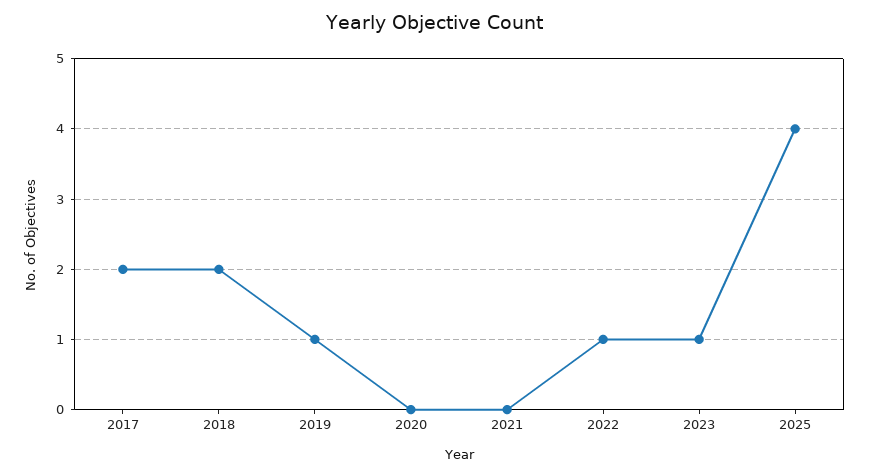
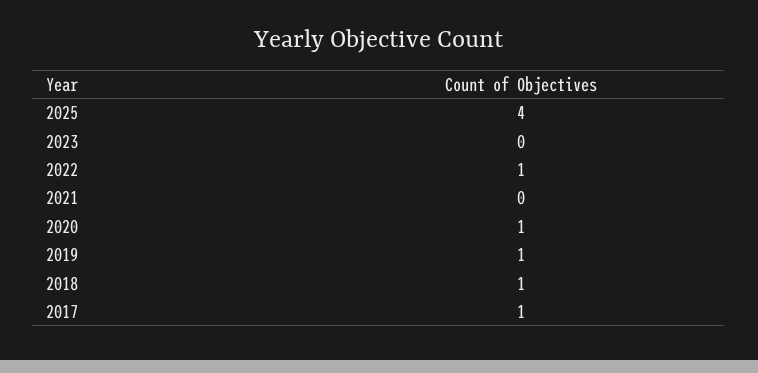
2017: 2 -> 1
2018: 2 -> 1
2020: 0 -> 1
2023: 1 -> 0

